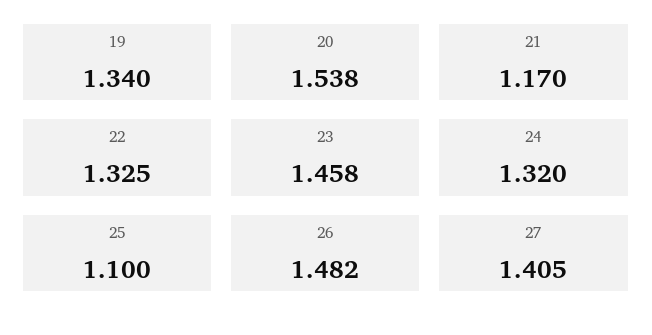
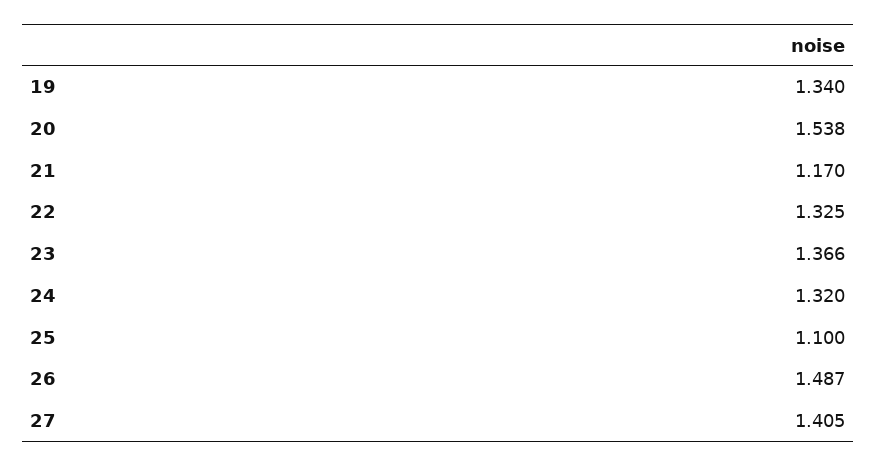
23: 1.458 -> 1.366
26: 1.482 -> 1.487

